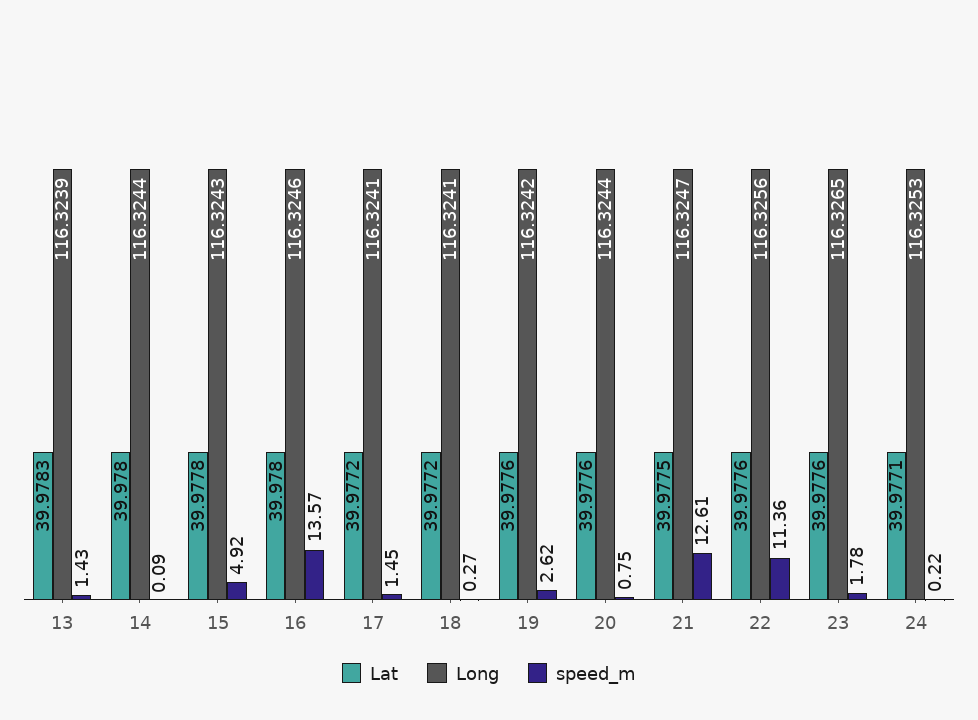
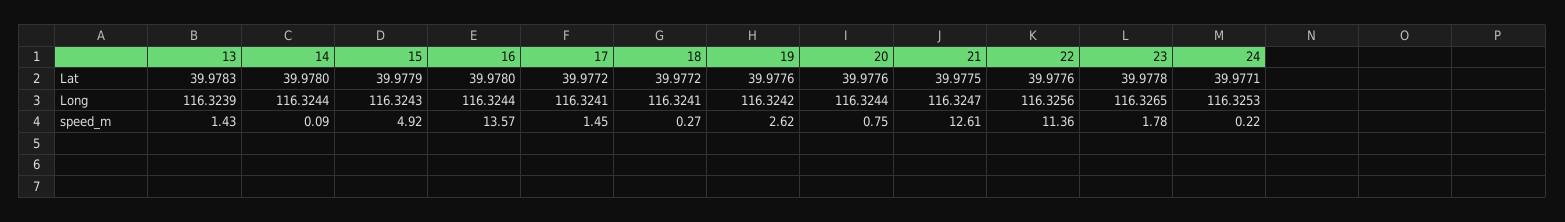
Lat, 15: 39.9778 -> 39.9779
Long, 16: 116.3246 -> 116.3244
Lat, 23: 39.9776 -> 39.9778

